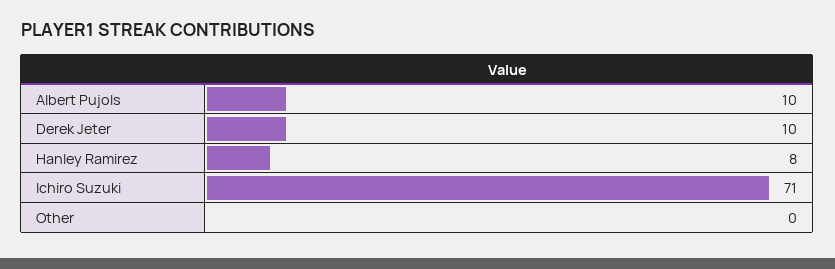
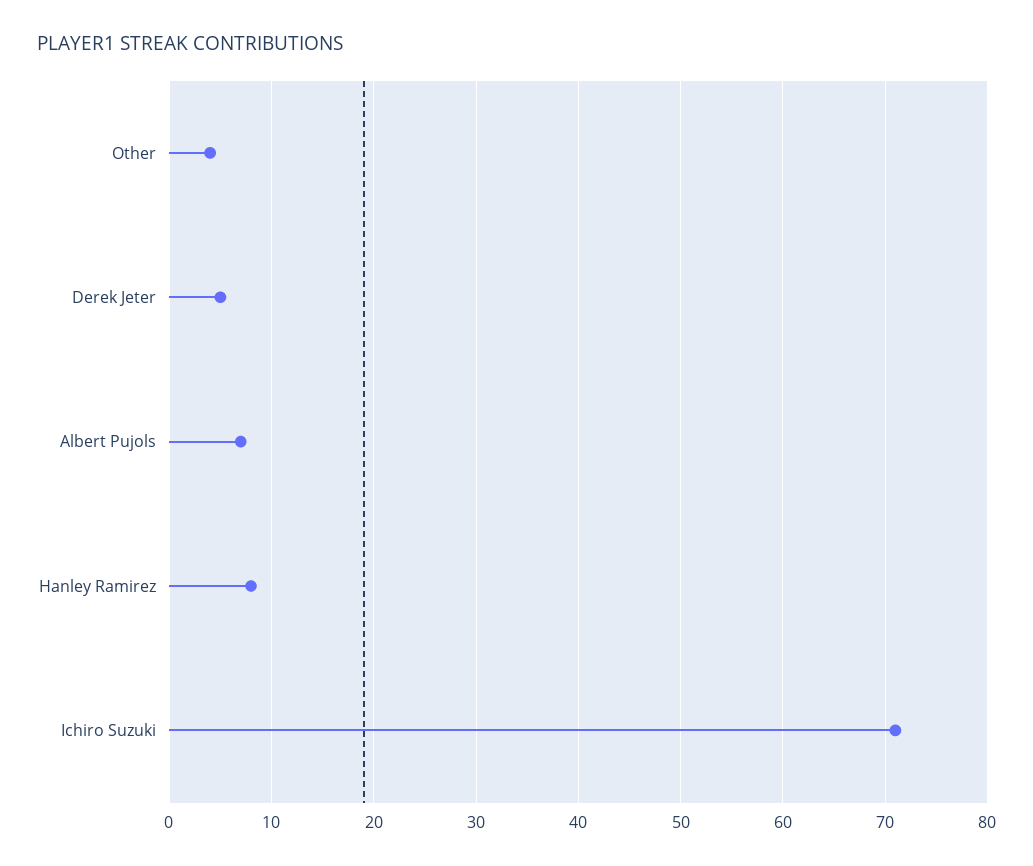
Albert Pujols: 10 -> 7
Derek Jeter: 10 -> 5
Other: 0 -> 4

